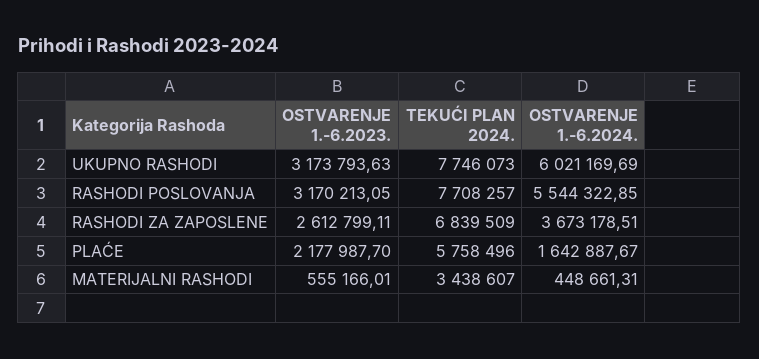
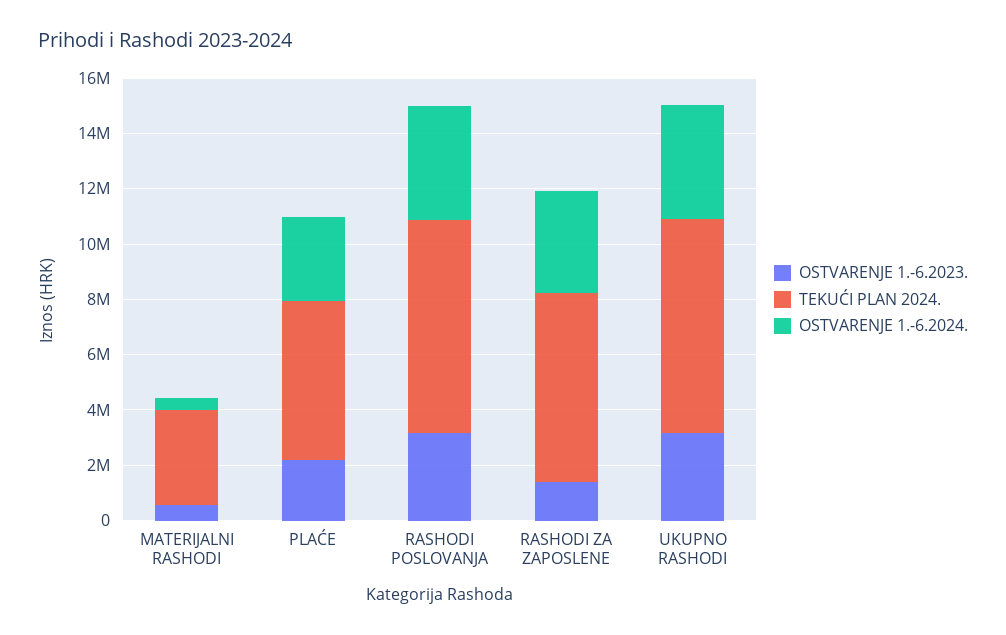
OSTVARENJE 1.-6.2024., UKUPNO RASHODI: 6021169.69 -> 4000000
OSTVARENJE 1.-6.2024., RASHODI POSLOVANJA: 5544322.85 -> 4000000
OSTVARENJE 1.-6.2023., RASHODI ZA ZAPOSLENE: 2612799.11 -> 1500000
OSTVARENJE 1.-6.2024., PLAĆE: 1642887.67 -> 3000000

